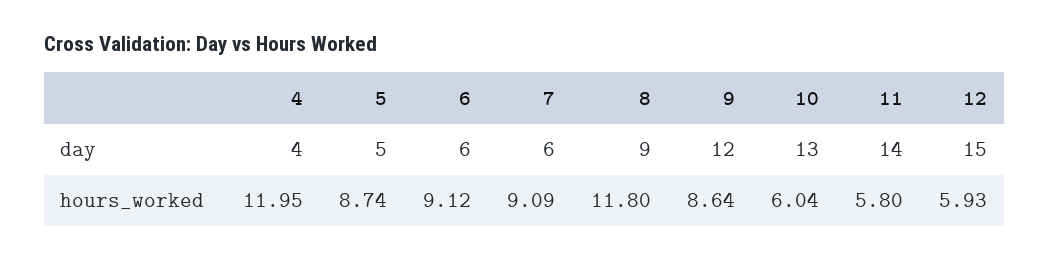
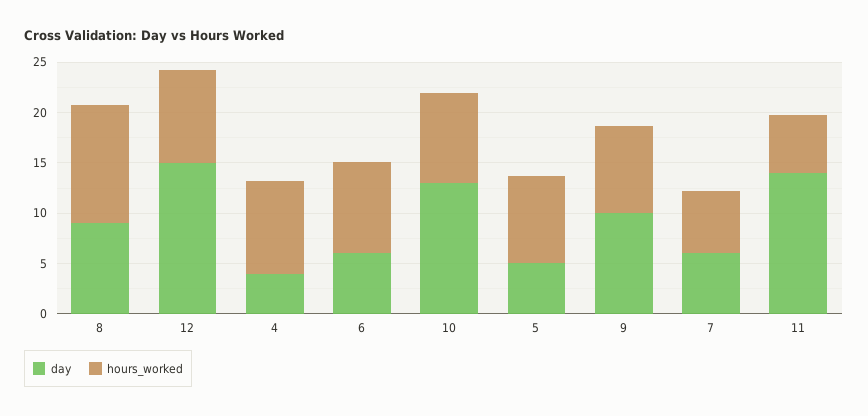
day, 9: 12 -> 10
hours_worked, 4: 11.95 -> 9
hours_worked, 7: 9.09 -> 6
hours_worked, 10: 6.04 -> 9
hours_worked, 12: 5.93 -> 9

